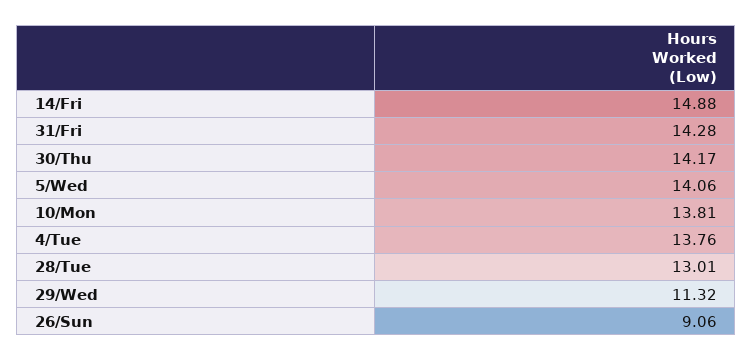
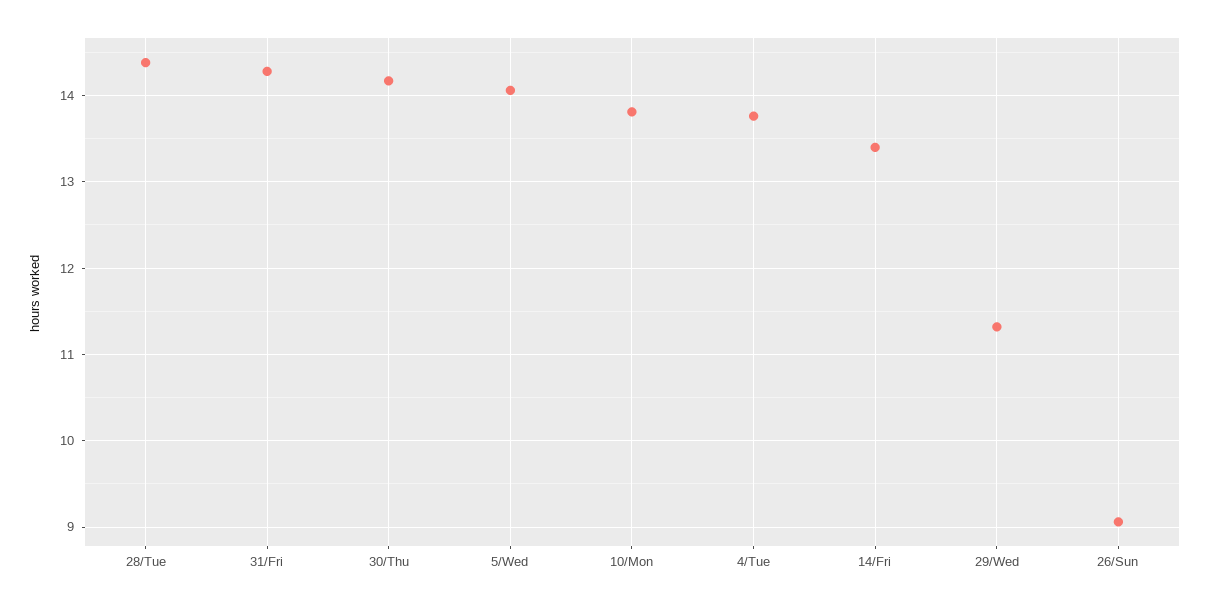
14/Fri: 14.88 -> 13.4
28/Tue: 13.01 -> 14.4

